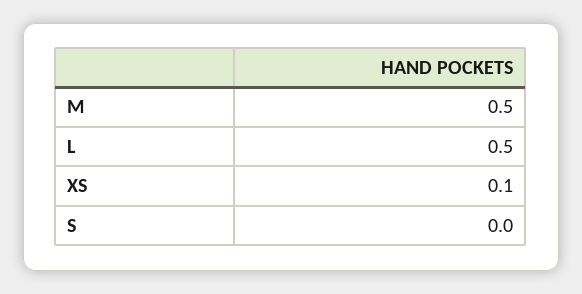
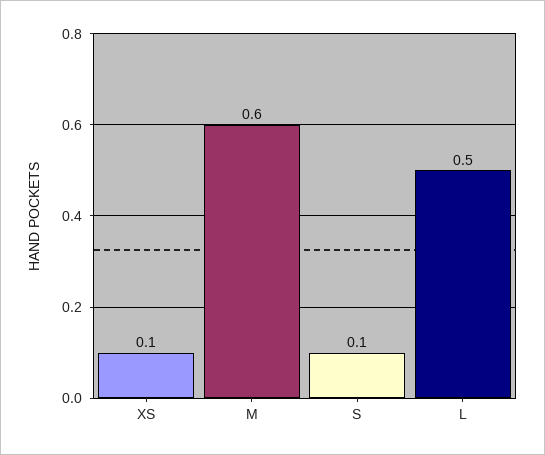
M: 0.5 -> 0.6
S: 0 -> 0.1

